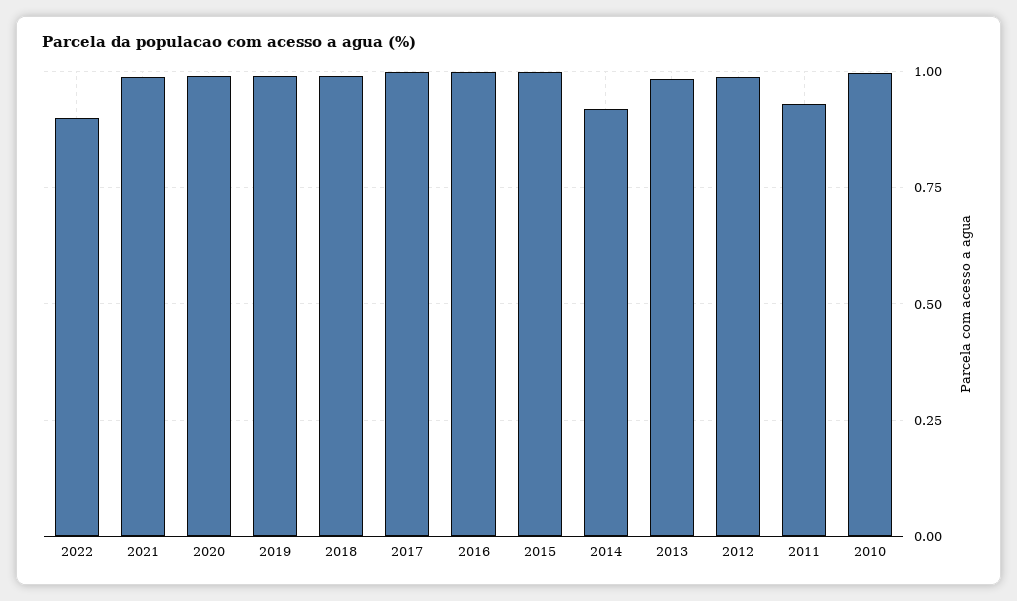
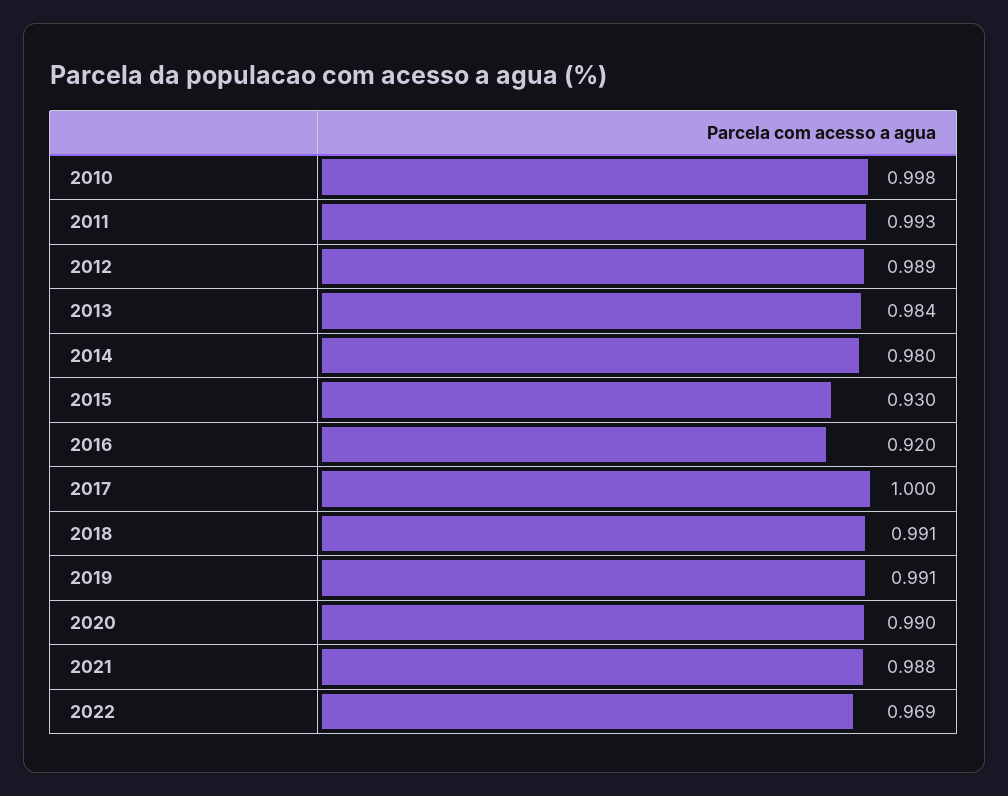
2022: 0.9 -> 0.969
2016: 1 -> 0.92
2015: 1 -> 0.93
2014: 0.925 -> 0.98
2011: 0.925 -> 0.993

